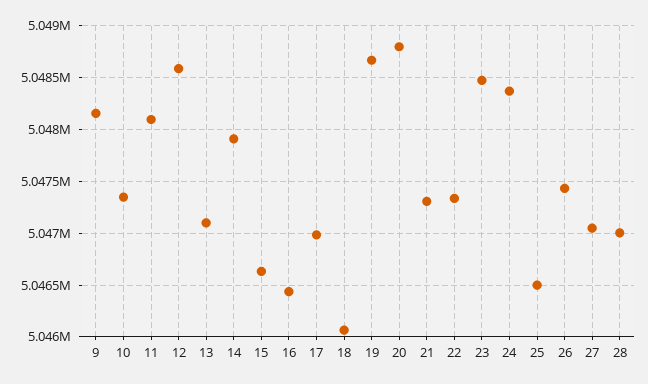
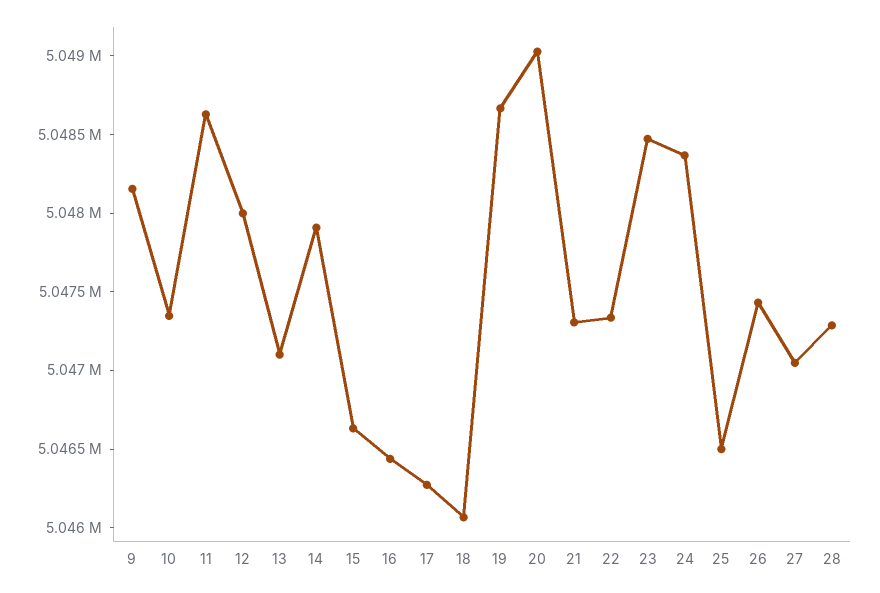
11: 5048100 -> 5048600
12: 5048600 -> 5048000
17: 5047000 -> 5046300
20: 5048800 -> 5049000
28: 5047000 -> 5047300

